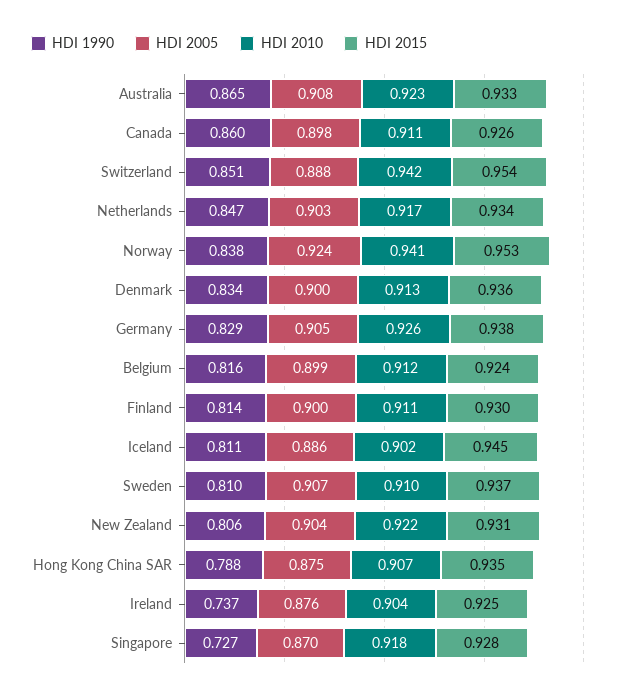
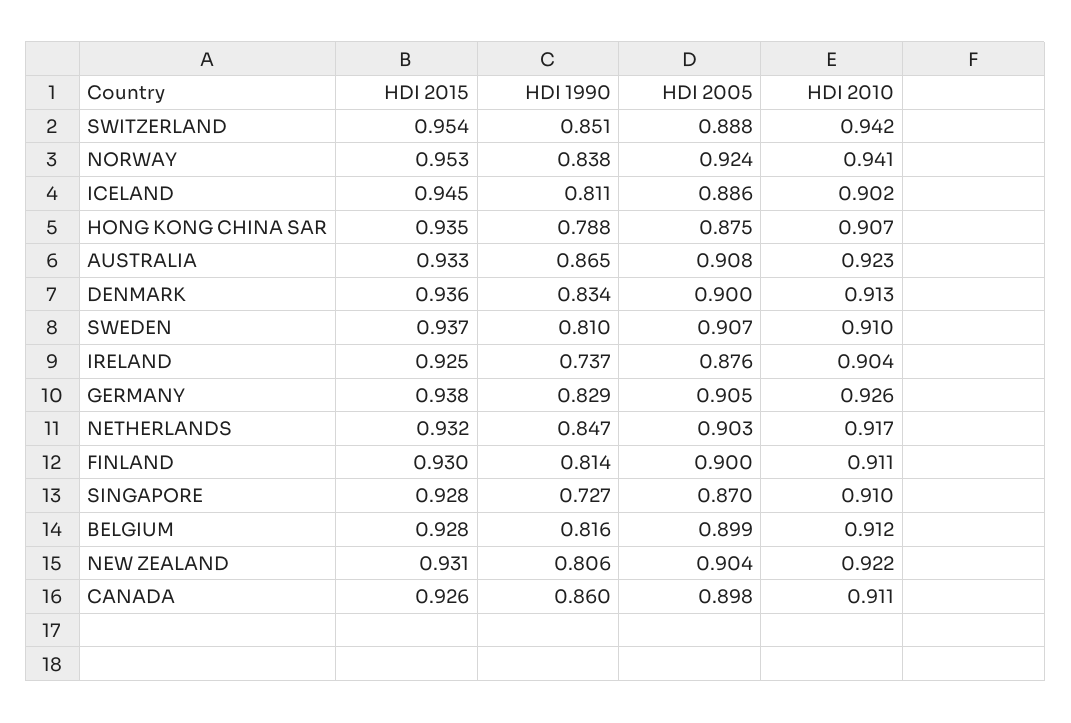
HDI 2015, Netherlands: 0.934 -> 0.932
HDI 2015, Belgium: 0.924 -> 0.928
HDI 2010, Singapore: 0.918 -> 0.91

